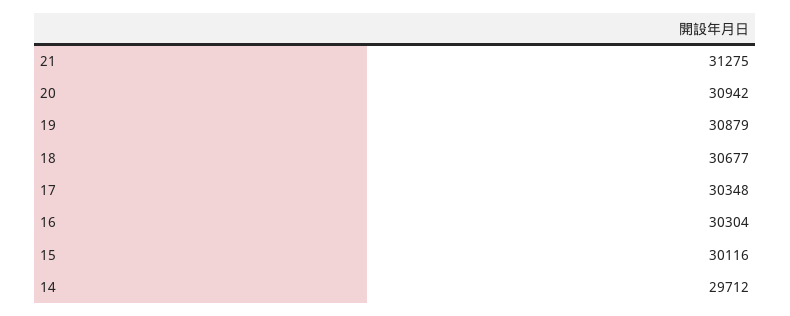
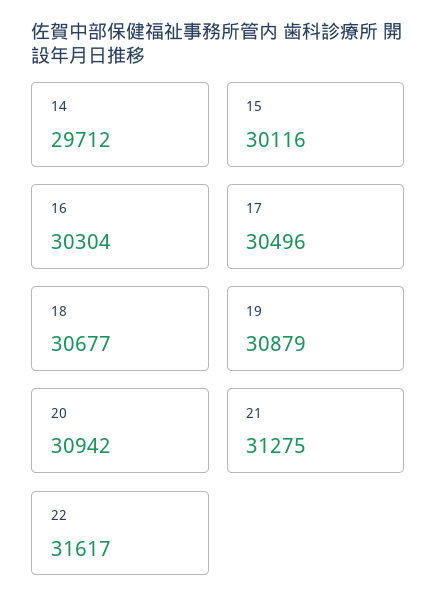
17: 30348 -> 30496
22: none -> 31617

